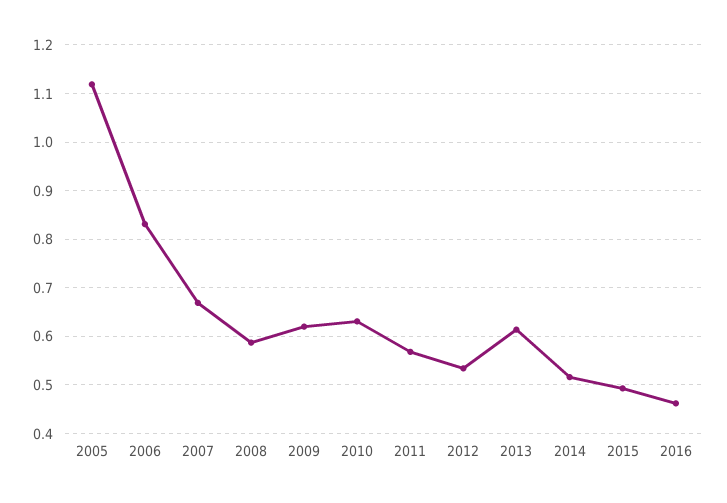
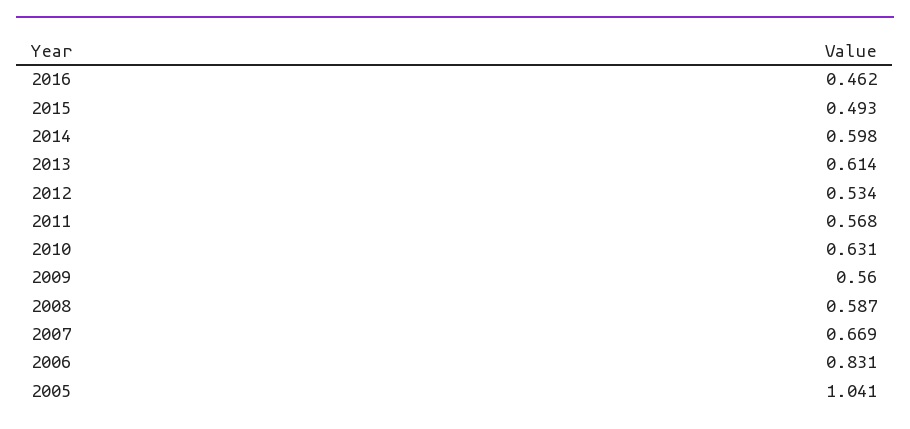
2005: 1.12 -> 1.041
2009: 0.62 -> 0.56
2014: 0.52 -> 0.598

